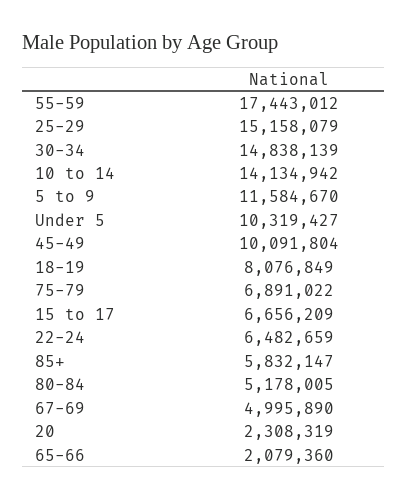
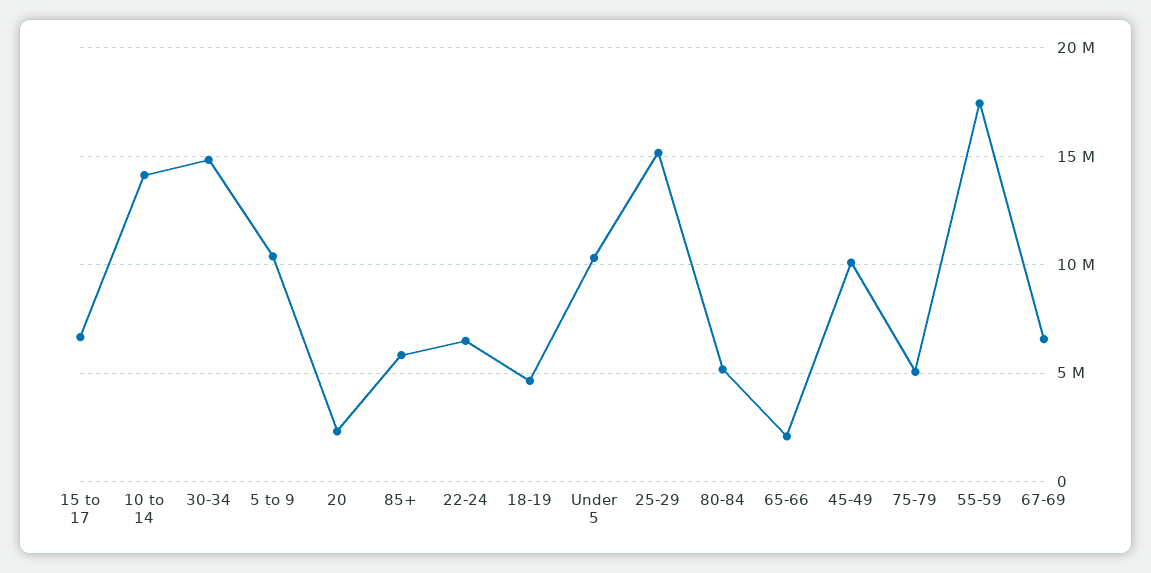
5 to 9: 11584670 -> 10500000
18-19: 8076849 -> 4500000
75-79: 6891022 -> 5000000
67-69: 4995890 -> 6500000

